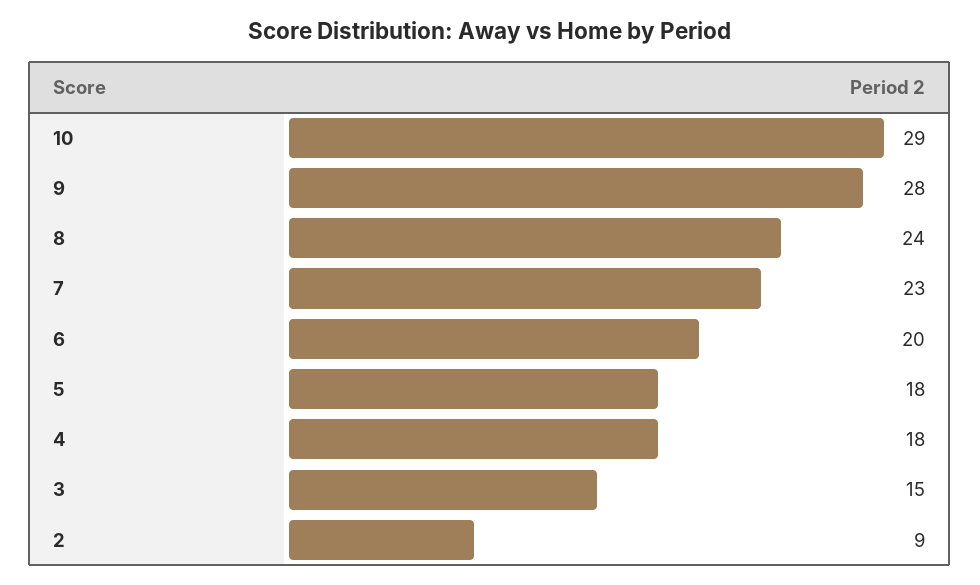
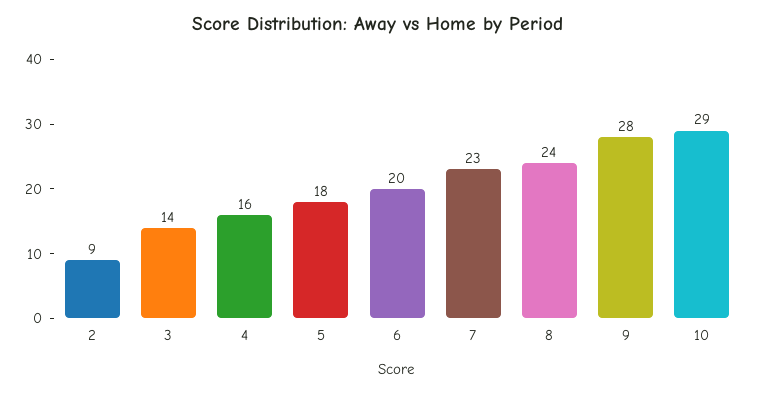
4: 18 -> 16
3: 15 -> 14

